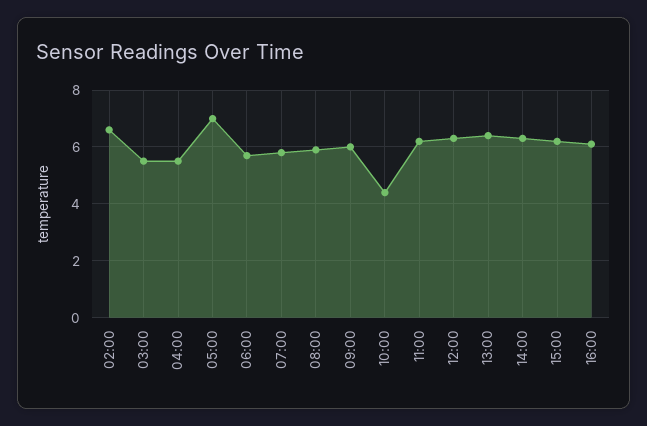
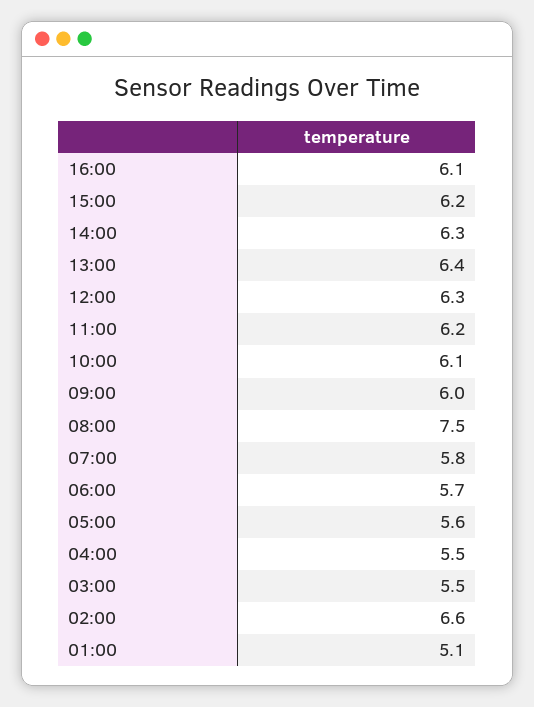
05:00: 7 -> 5.6
08:00: 6 -> 7.5
10:00: 4.5 -> 6.1
01:00: none -> 5.1

